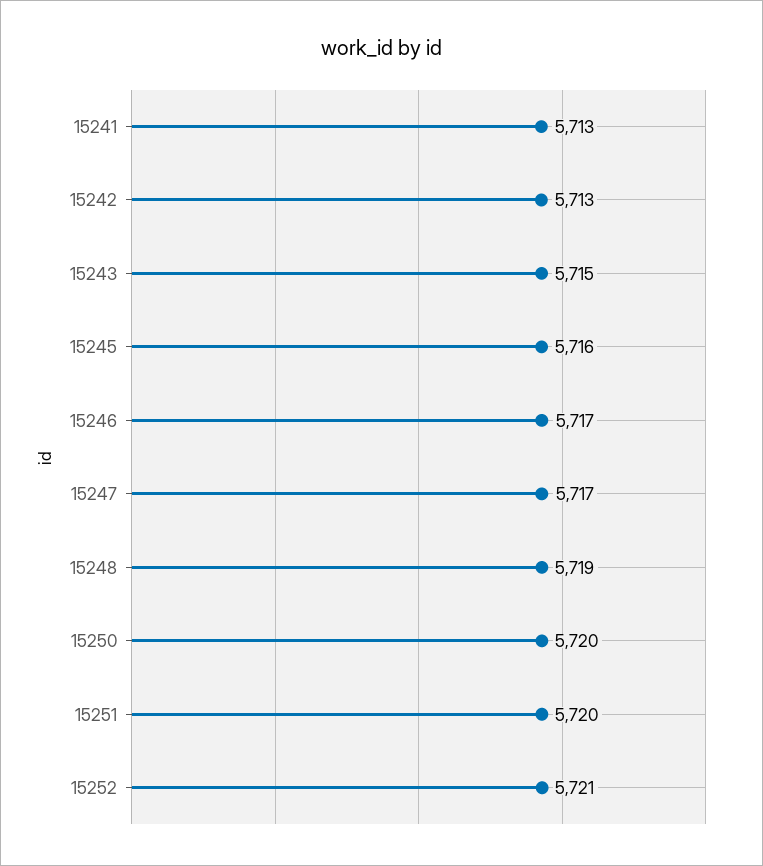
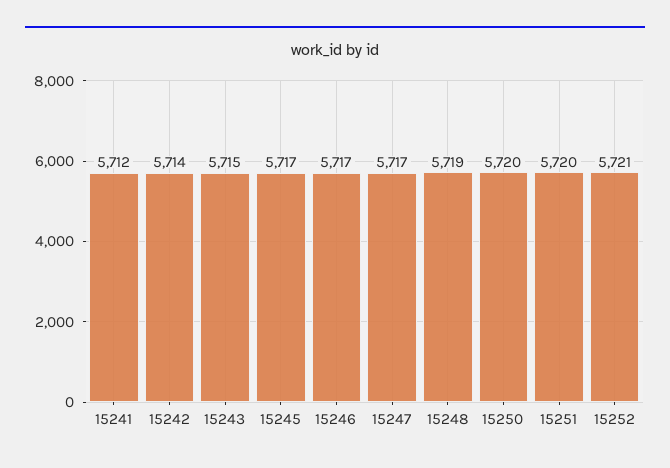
15241: 5713 -> 5712
15242: 5713 -> 5714
15245: 5716 -> 5717

